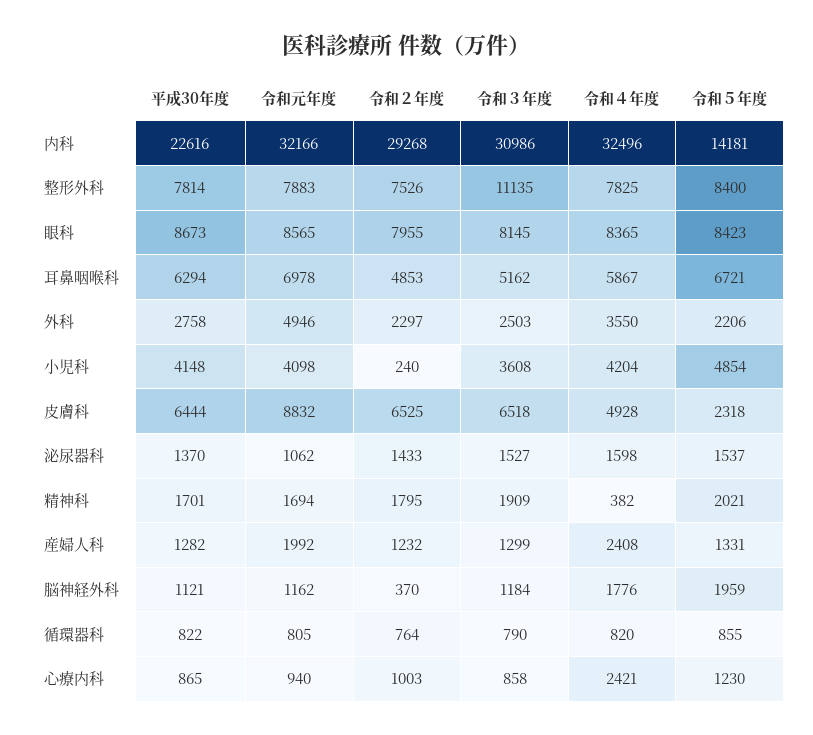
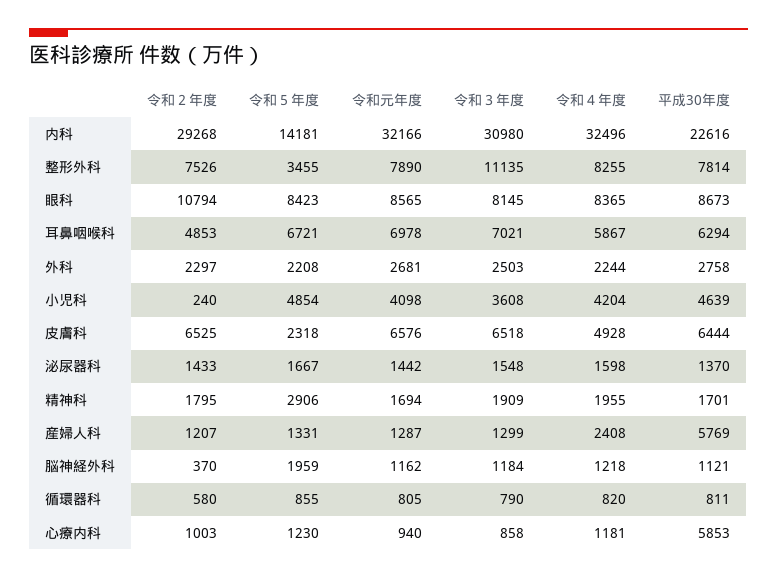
令和３年度, 内科: 30986 -> 30980
令和元年度, 整形外科: 7883 -> 7890
令和４年度, 整形外科: 7825 -> 8255
令和５年度, 整形外科: 8400 -> 3455
令和２年度, 眼科: 7955 -> 10794
令和３年度, 耳鼻咽喉科: 5162 -> 7021
令和元年度, 外科: 4946 -> 2681
令和４年度, 外科: 3550 -> 2244
令和５年度, 外科: 2206 -> 2208
平成30年度, 小児科: 4148 -> 4639
令和元年度, 皮膚科: 8832 -> 6576
令和元年度, 泌尿器科: 1062 -> 1442
令和３年度, 泌尿器科: 1527 -> 1548
令和５年度, 泌尿器科: 1537 -> 1667
令和４年度, 精神科: 382 -> 1955
令和５年度, 精神科: 2021 -> 2906
平成30年度, 産婦人科: 1282 -> 5769
令和元年度, 産婦人科: 1992 -> 1287
令和２年度, 産婦人科: 1232 -> 1207
令和４年度, 脳神経外科: 1776 -> 1218
平成30年度, 循環器科: 822 -> 811
令和２年度, 循環器科: 764 -> 580
平成30年度, 心療内科: 865 -> 5853
令和４年度, 心療内科: 2421 -> 1181

